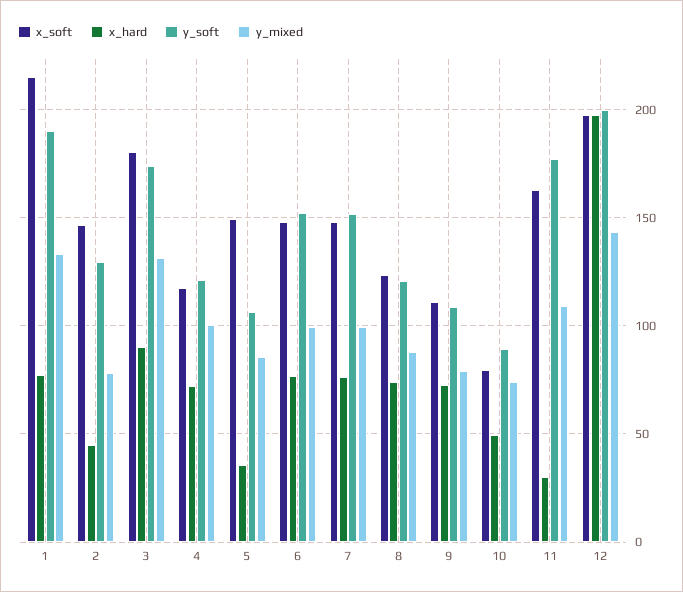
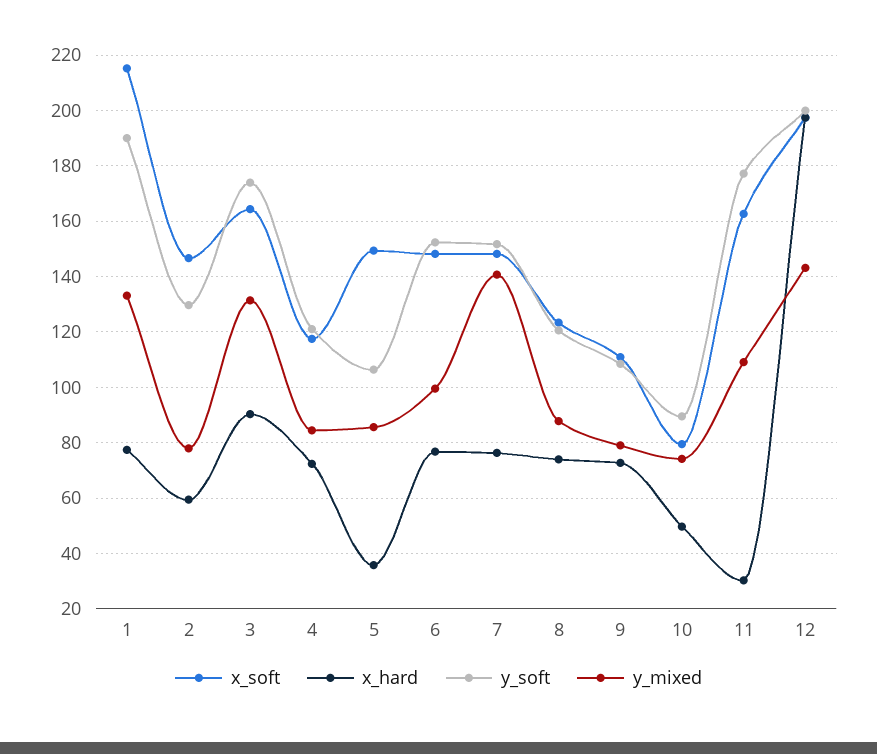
x_hard, 2: 45 -> 60
x_soft, 3: 180 -> 165
y_mixed, 4: 100 -> 85
y_mixed, 7: 100 -> 140

